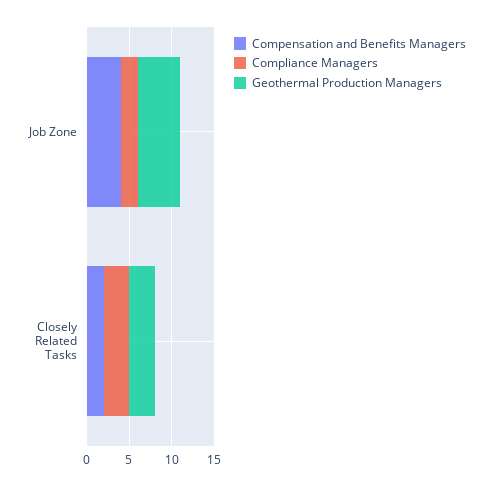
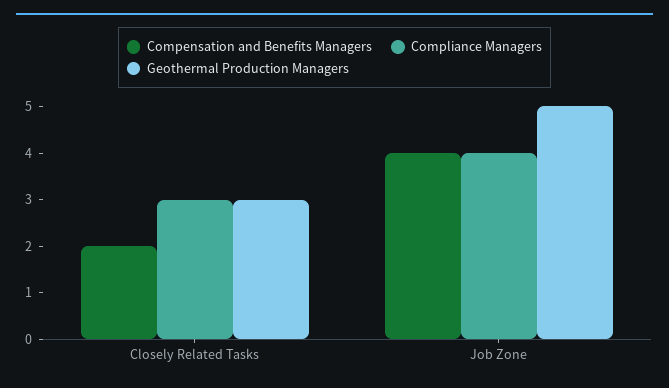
Compliance Managers, Job Zone: 2 -> 4

